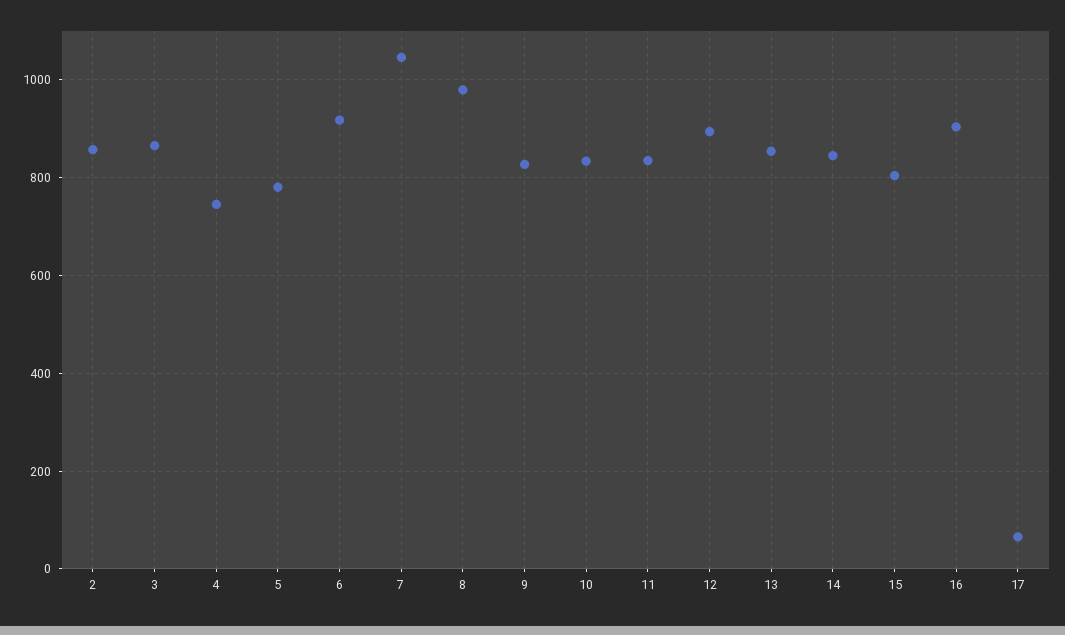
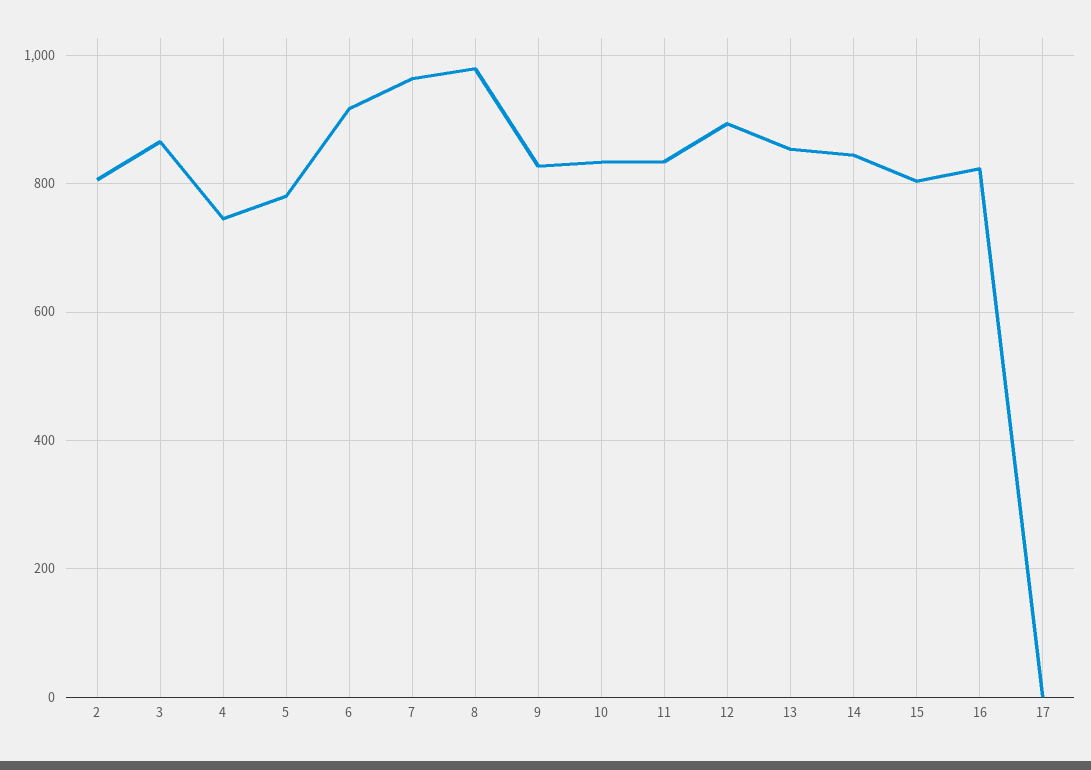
2: 860 -> 800
7: 1040 -> 960
16: 900 -> 820
17: 60 -> 0

